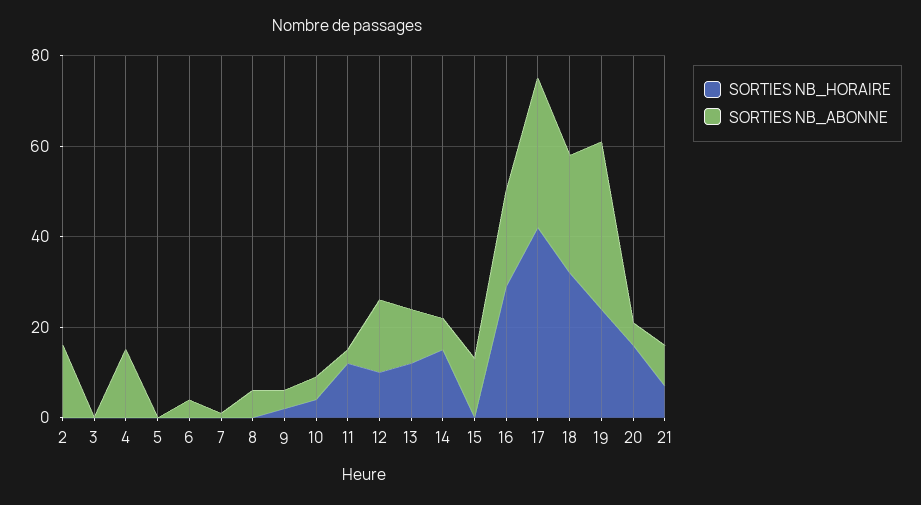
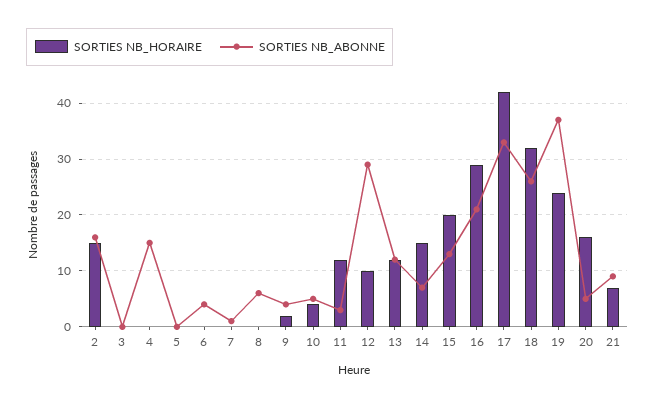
SORTIES NB_HORAIRE, 2: 0 -> 15
SORTIES NB_ABONNE, 12: 15 -> 30
SORTIES NB_HORAIRE, 15: 0 -> 20

